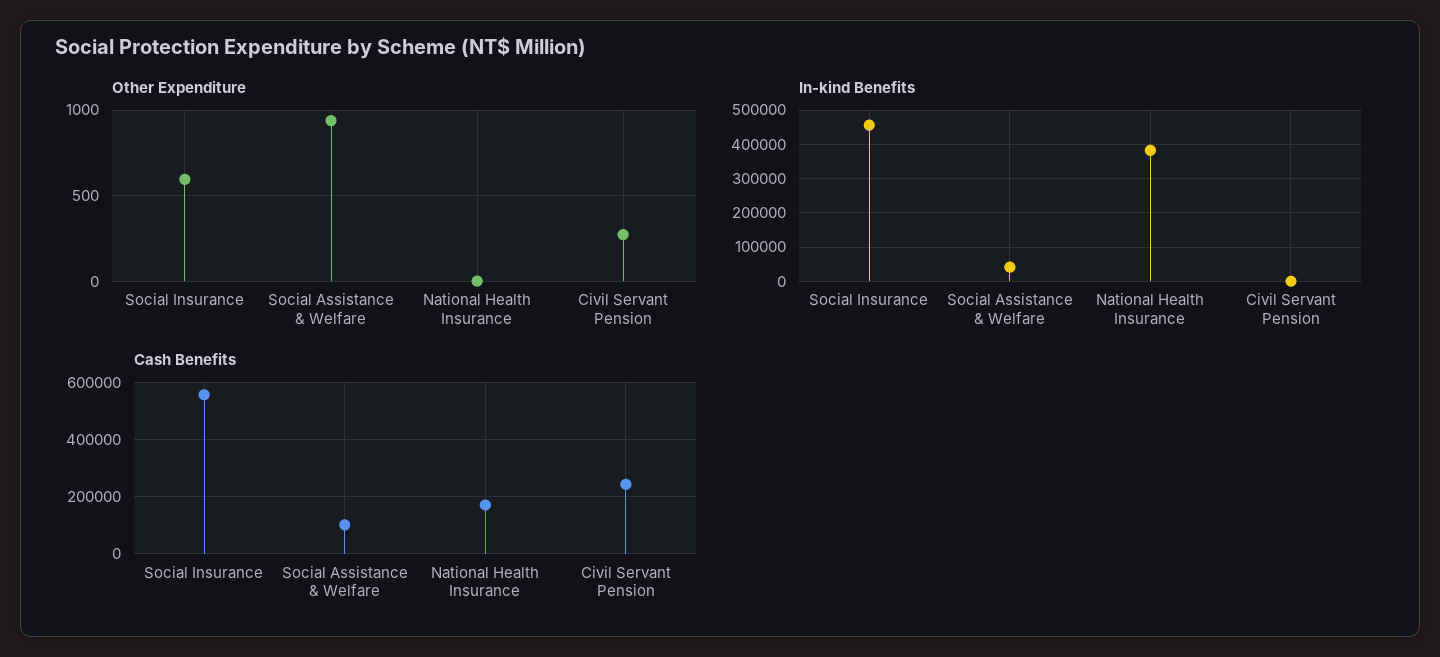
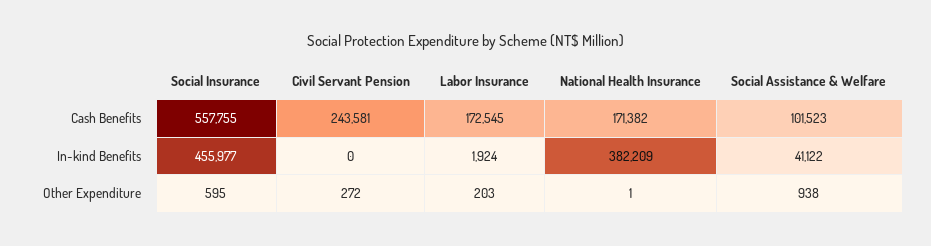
Cash Benefits, Labor Insurance: none -> 172545
In-kind Benefits, Labor Insurance: none -> 1924
Other Expenditure, Labor Insurance: none -> 203

